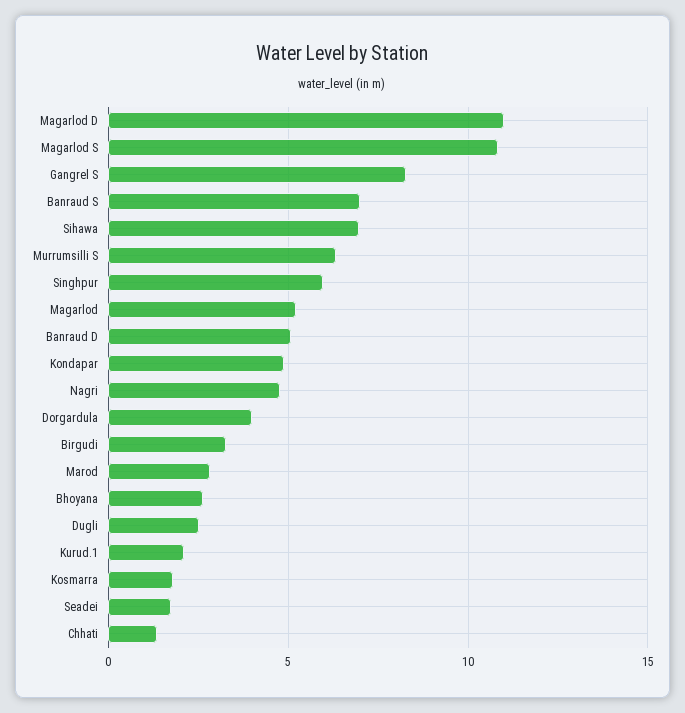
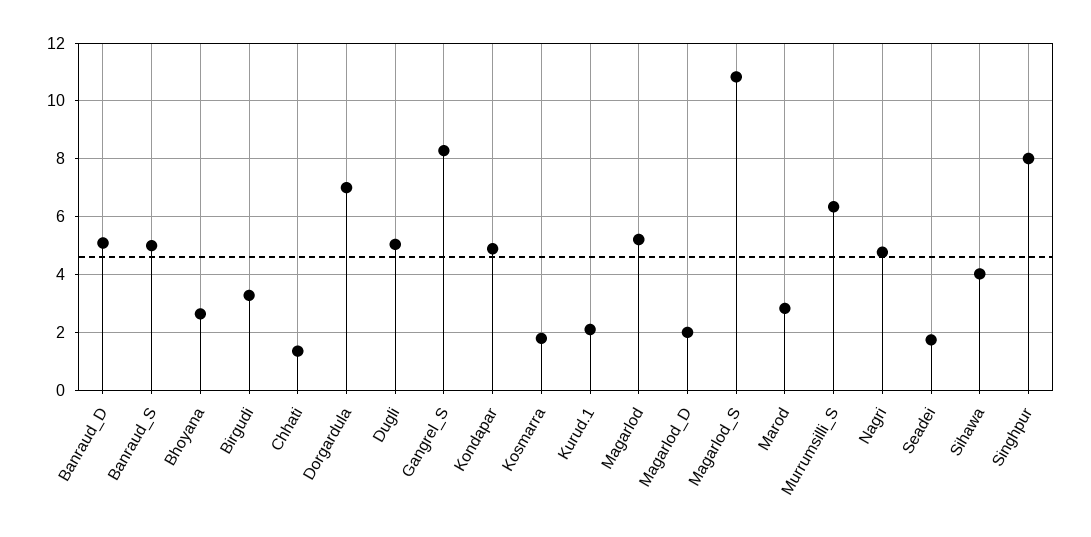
Magarlod D: 11 -> 2
Banraud S: 7 -> 5
Sihawa: 7 -> 4
Singhpur: 6 -> 8
Dorgardula: 4 -> 7
Dugli: 2.5 -> 5

